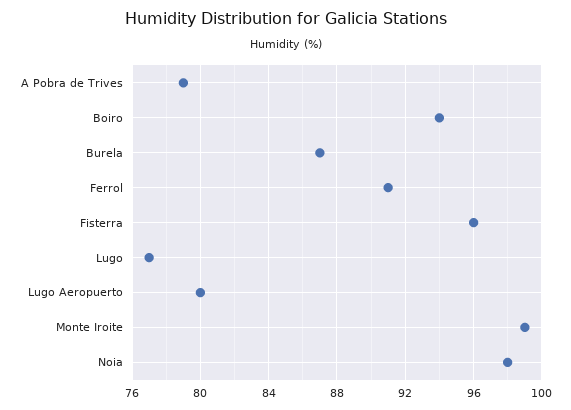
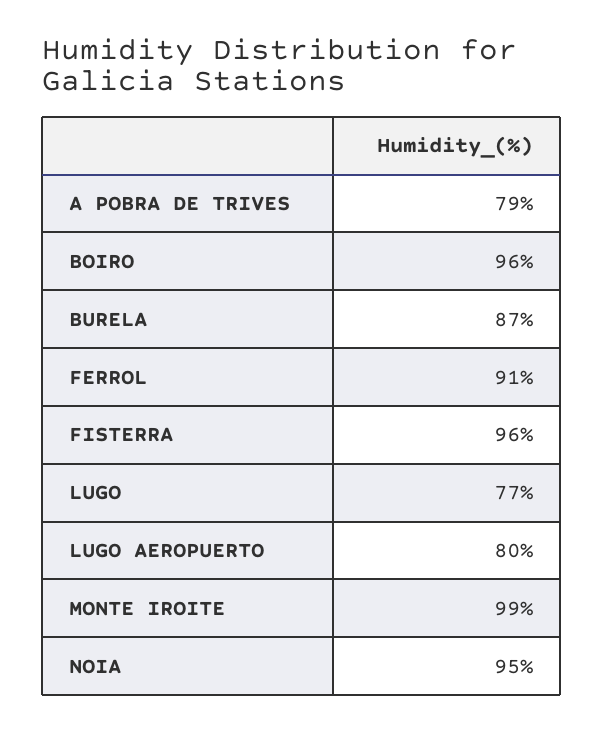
Boiro: 94 -> 96
Noia: 98 -> 95

